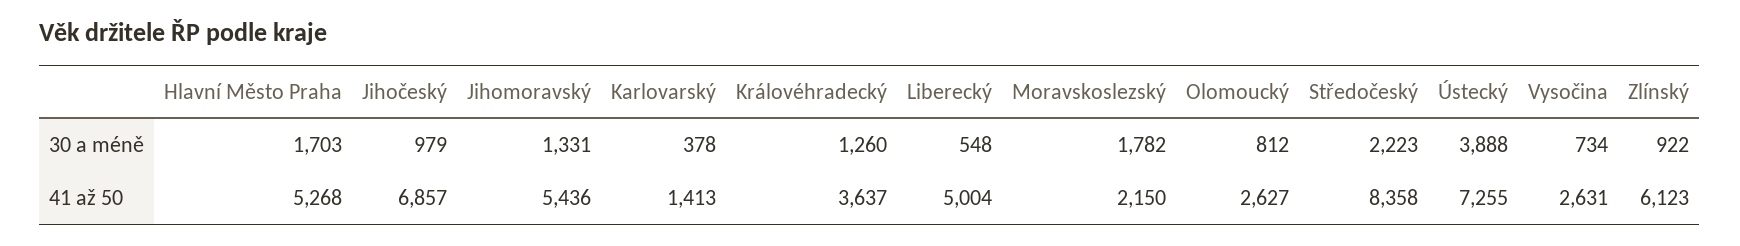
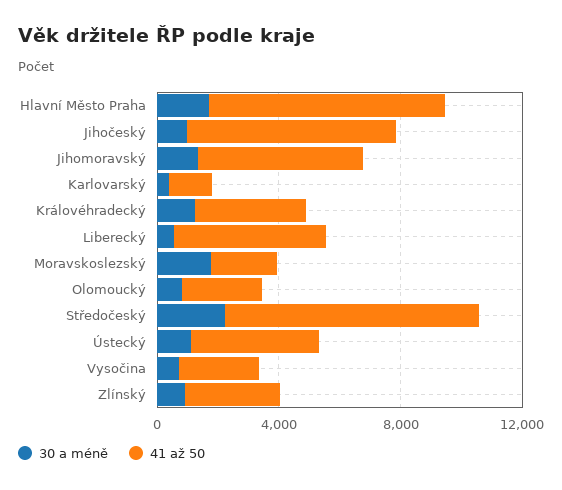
30 a méně, Ústecký: 3888 -> 1000
41 až 50, Hlavní Město Praha: 5268 -> 8000
41 až 50, Ústecký: 7255 -> 4000
41 až 50, Zlínský: 6123 -> 3000

